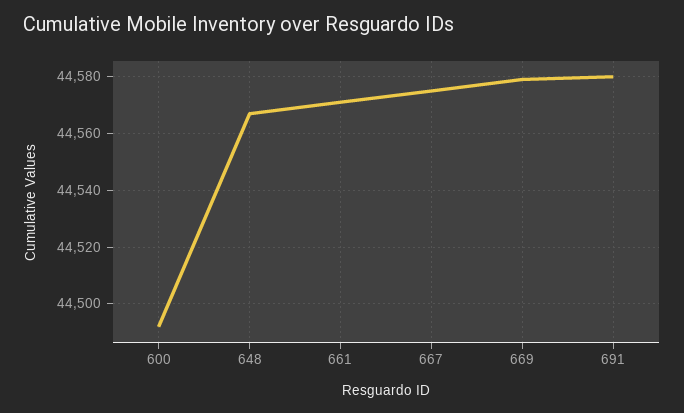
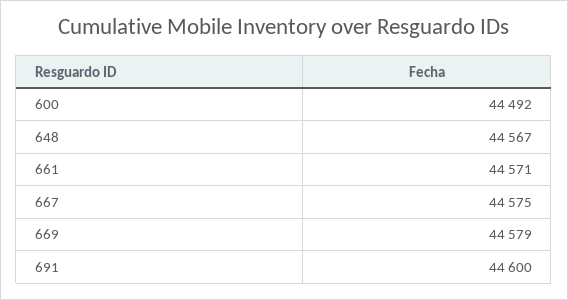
691: 44580 -> 44600

